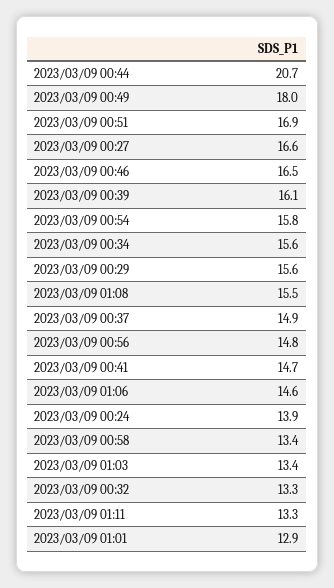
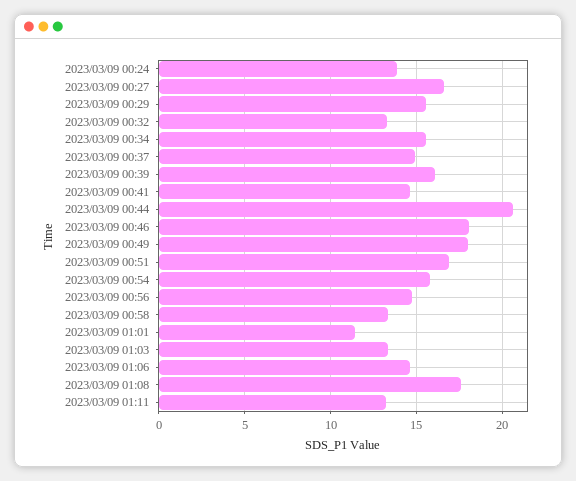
2023/03/09 00:46: 16.5 -> 18
2023/03/09 01:08: 15.5 -> 17.5
2023/03/09 01:01: 12.9 -> 11.5

